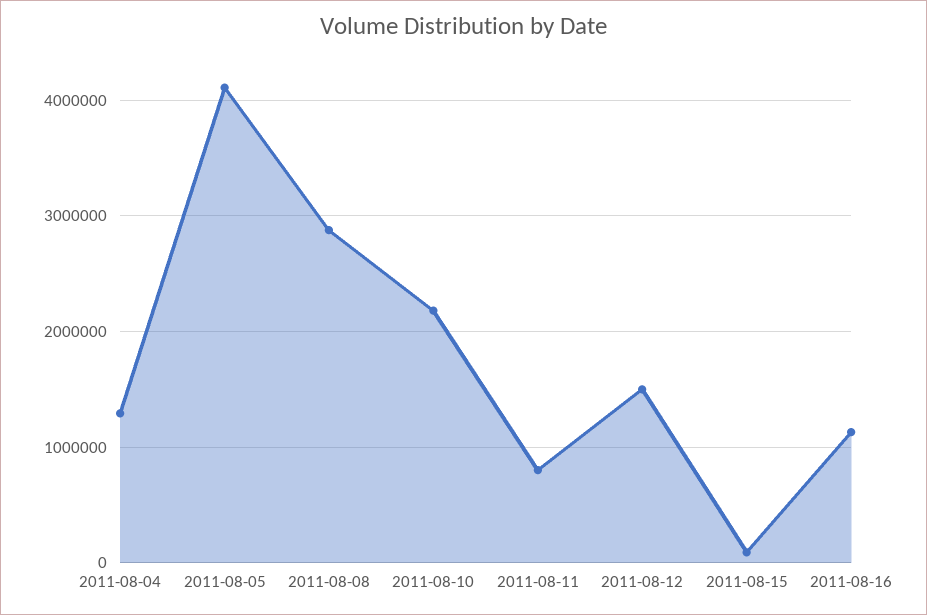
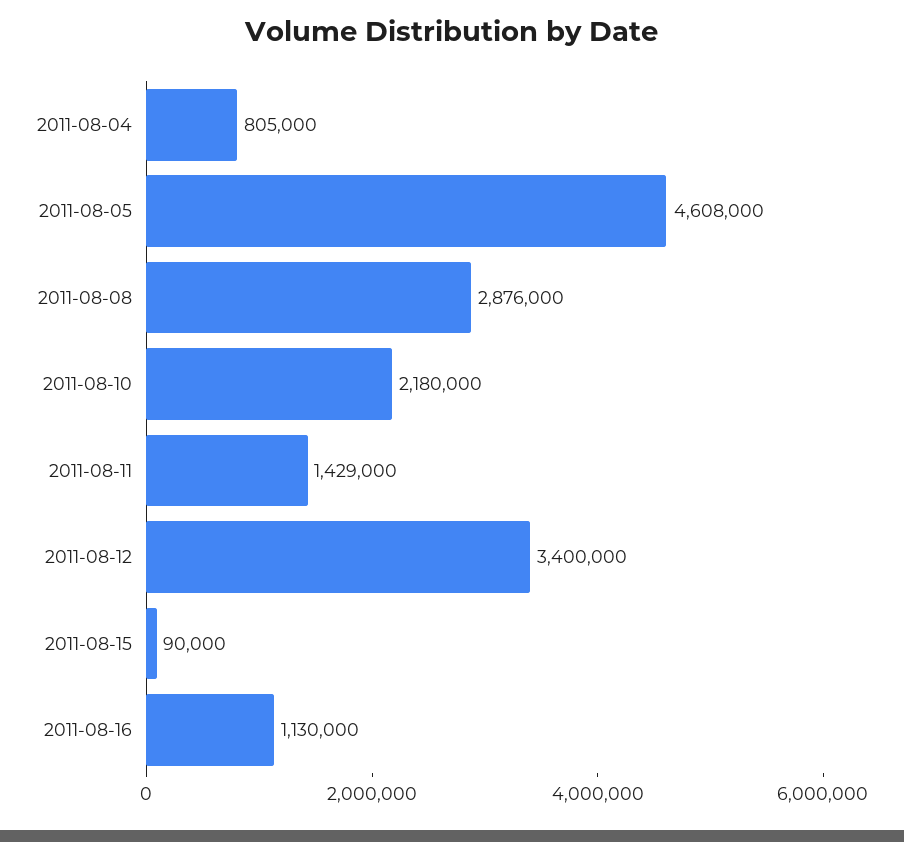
2011-08-04: 1300000 -> 805000
2011-08-05: 4100000 -> 4608000
2011-08-11: 800000 -> 1429000
2011-08-12: 1500000 -> 3400000

